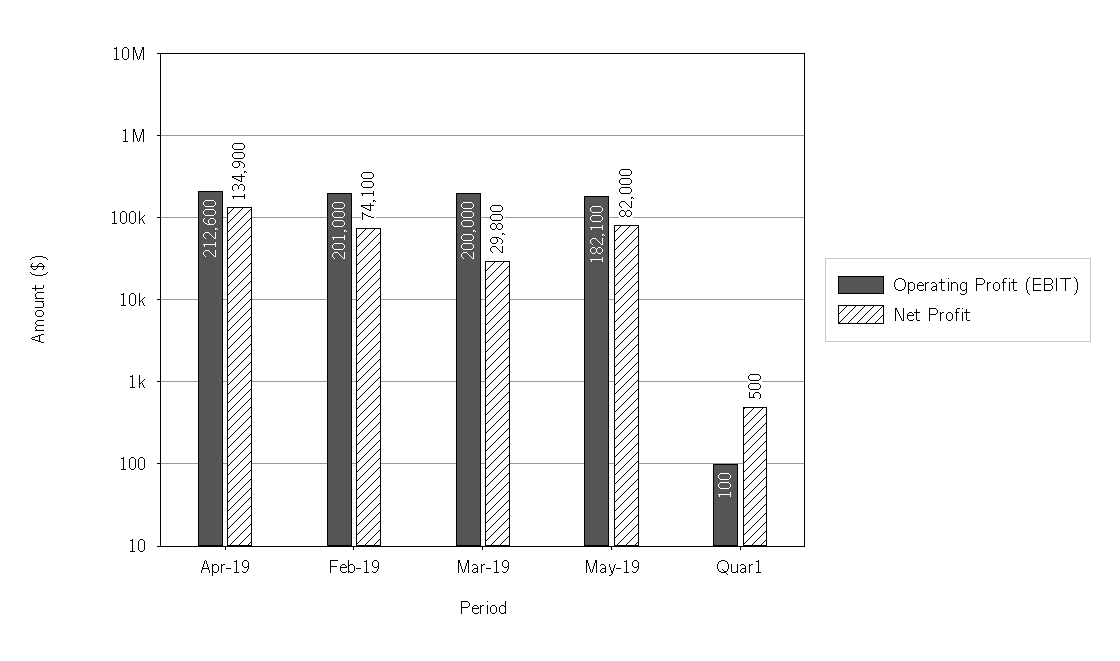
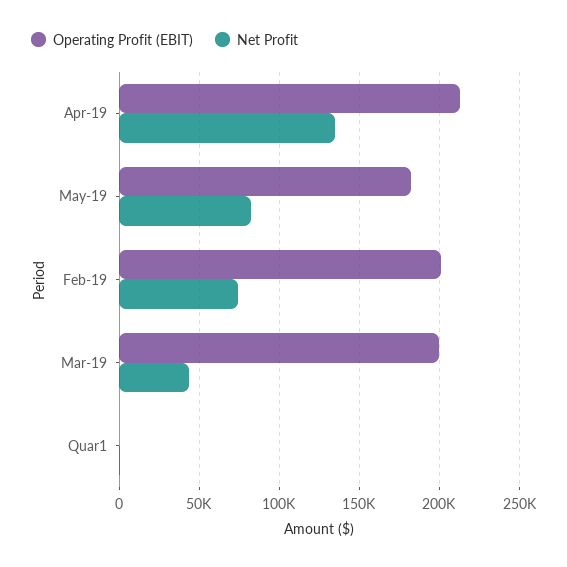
Net Profit, Mar-19: 29800 -> 45000

